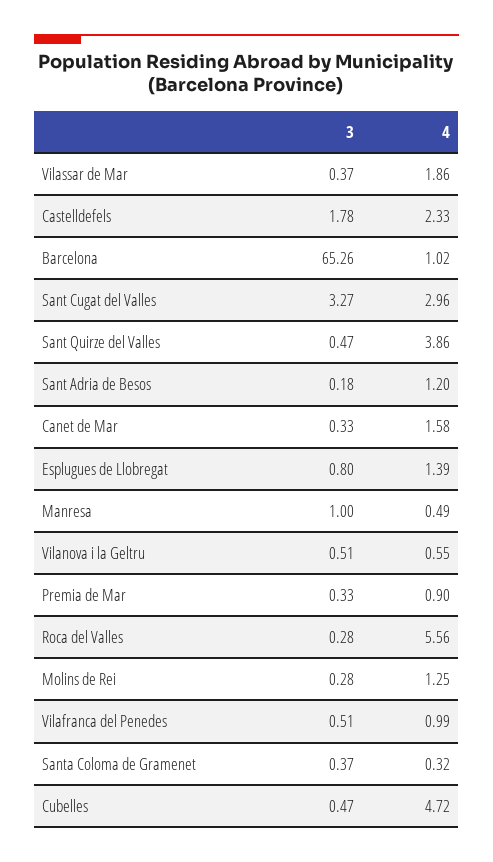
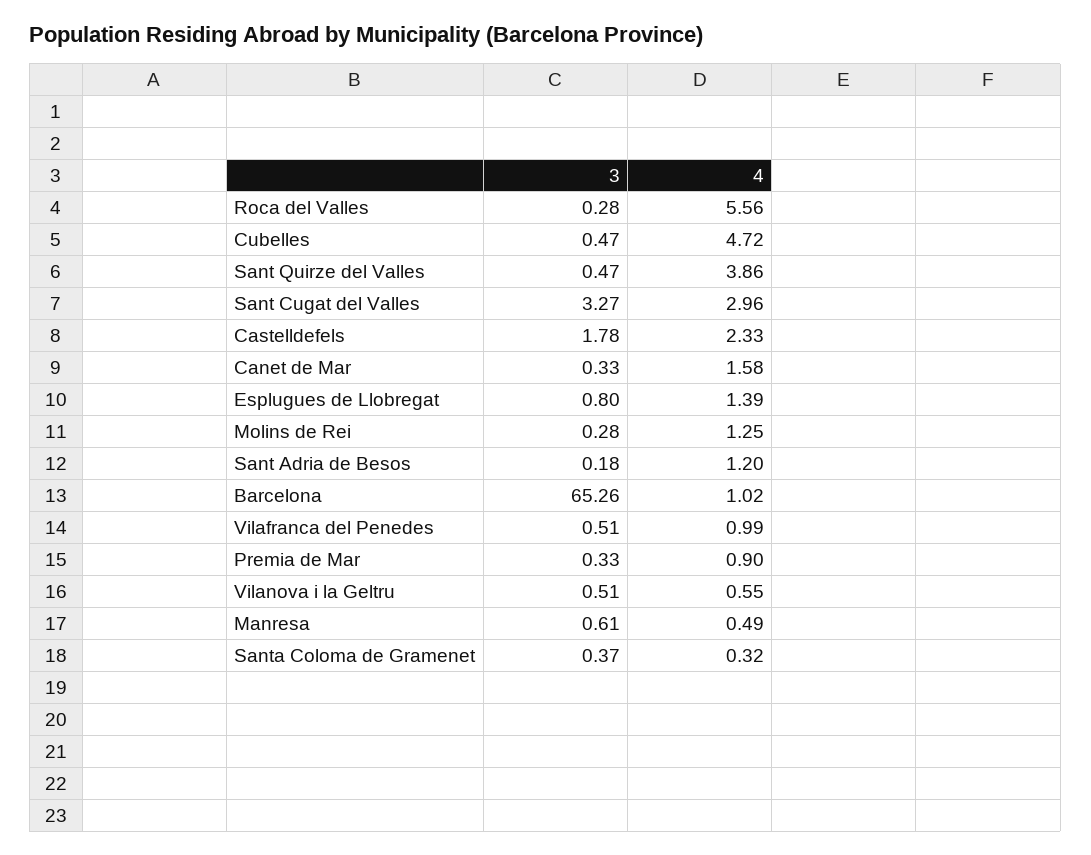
3, Vilassar de Mar: 0.37 -> none
4, Vilassar de Mar: 1.86 -> none
3, Manresa: 1 -> 0.61

